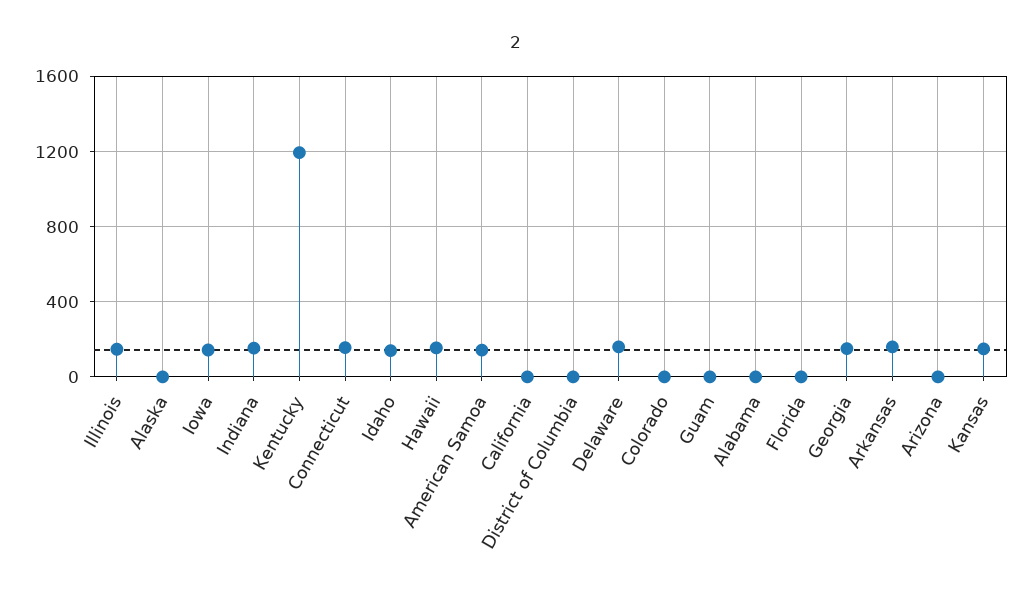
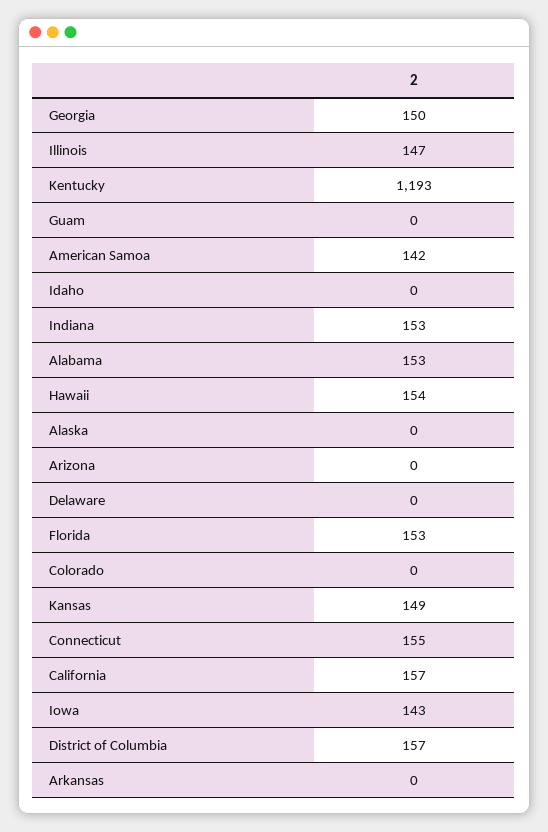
Idaho: 150 -> 0
California: 0 -> 157
District of Columbia: 0 -> 157
Delaware: 150 -> 0
Alabama: 0 -> 153
Florida: 0 -> 153
Arkansas: 150 -> 0

